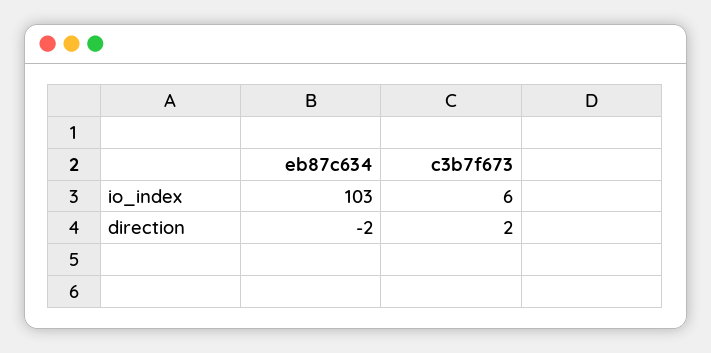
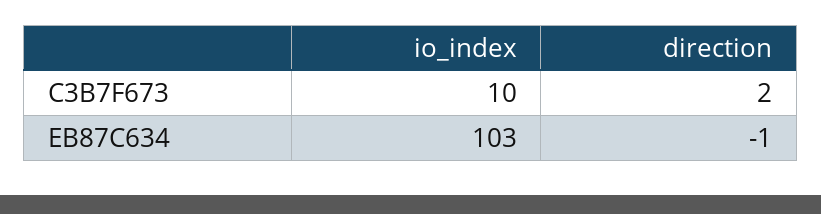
c3b7f673, io_index: 6 -> 10
eb87c634, direction: -2 -> -1

